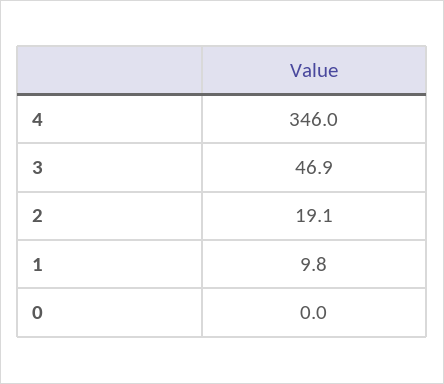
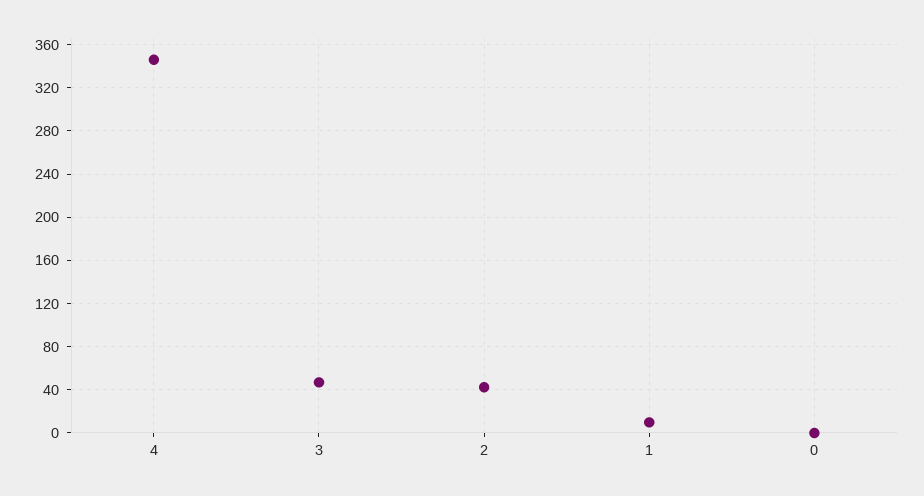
2: 19.1 -> 40

